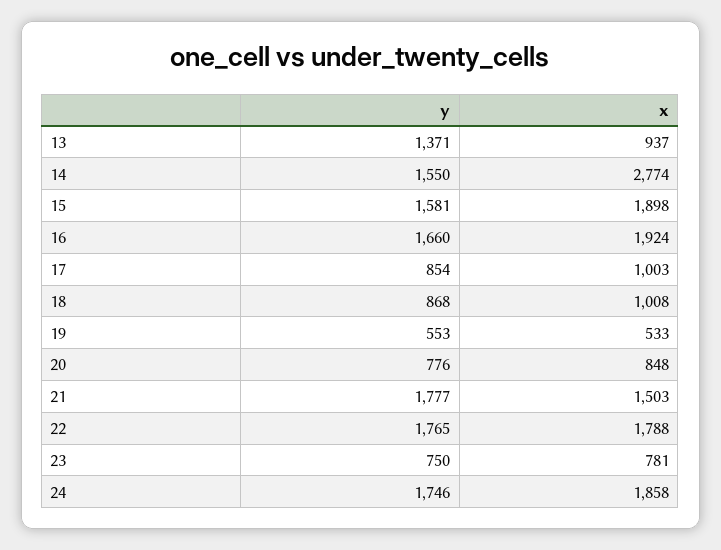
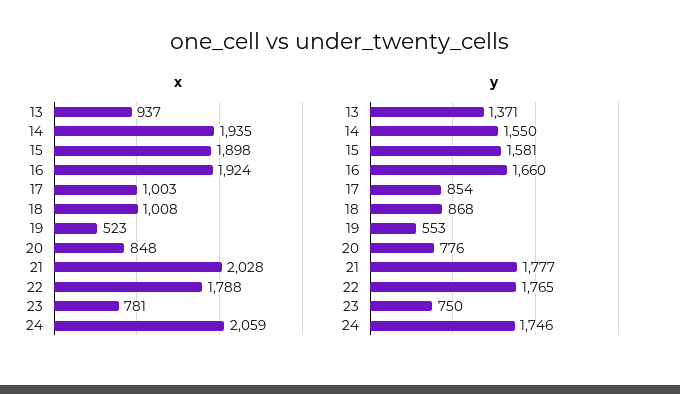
x, 14: 2774 -> 1935
x, 19: 533 -> 523
x, 21: 1503 -> 2028
x, 24: 1858 -> 2059

